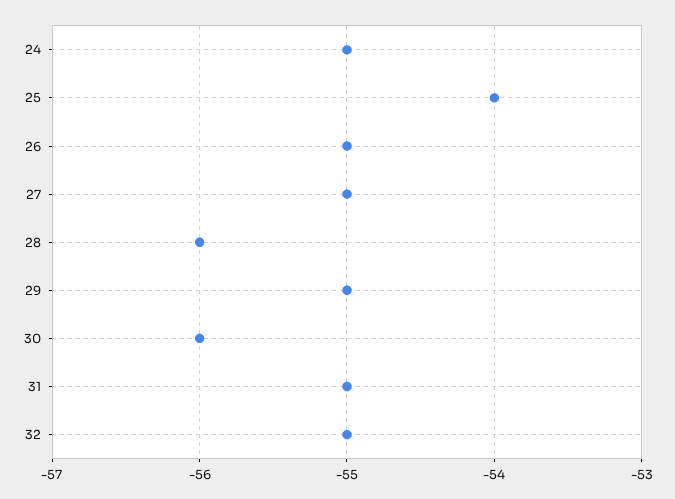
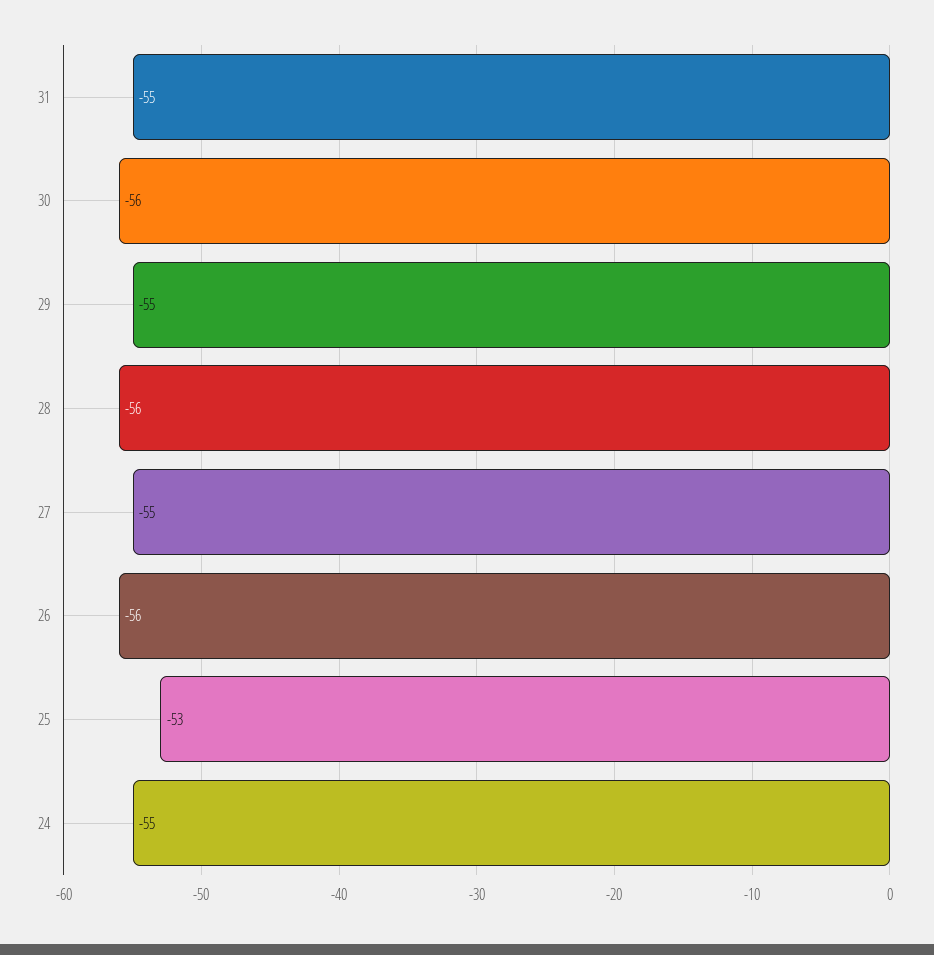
25: -54 -> -53
26: -55 -> -56
32: -55 -> none

